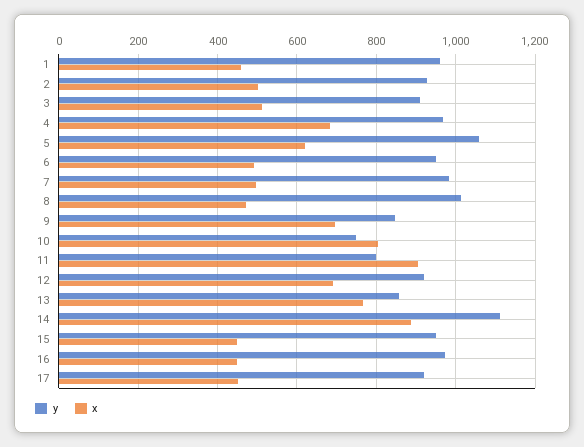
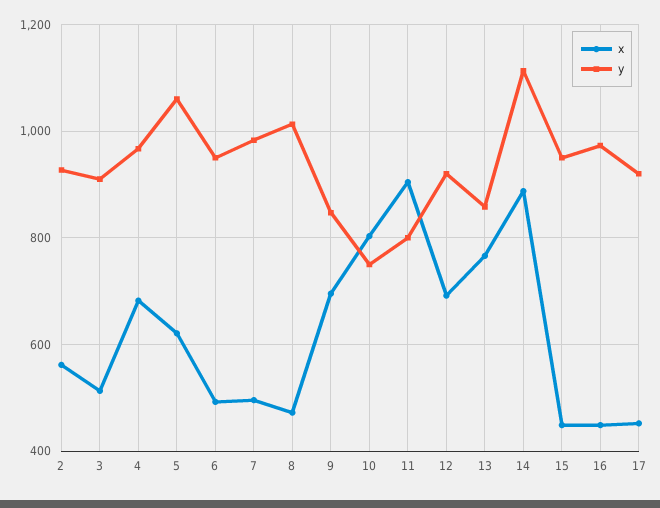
y, 1: 960 -> none
x, 1: 460 -> none
x, 2: 500 -> 560

